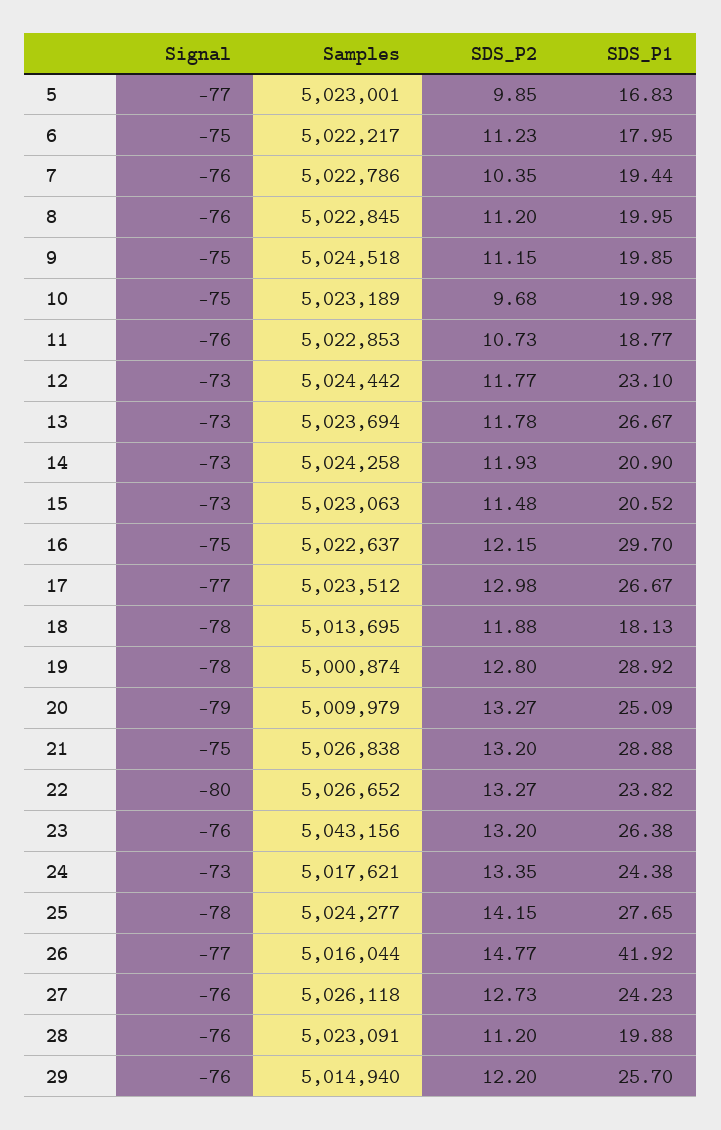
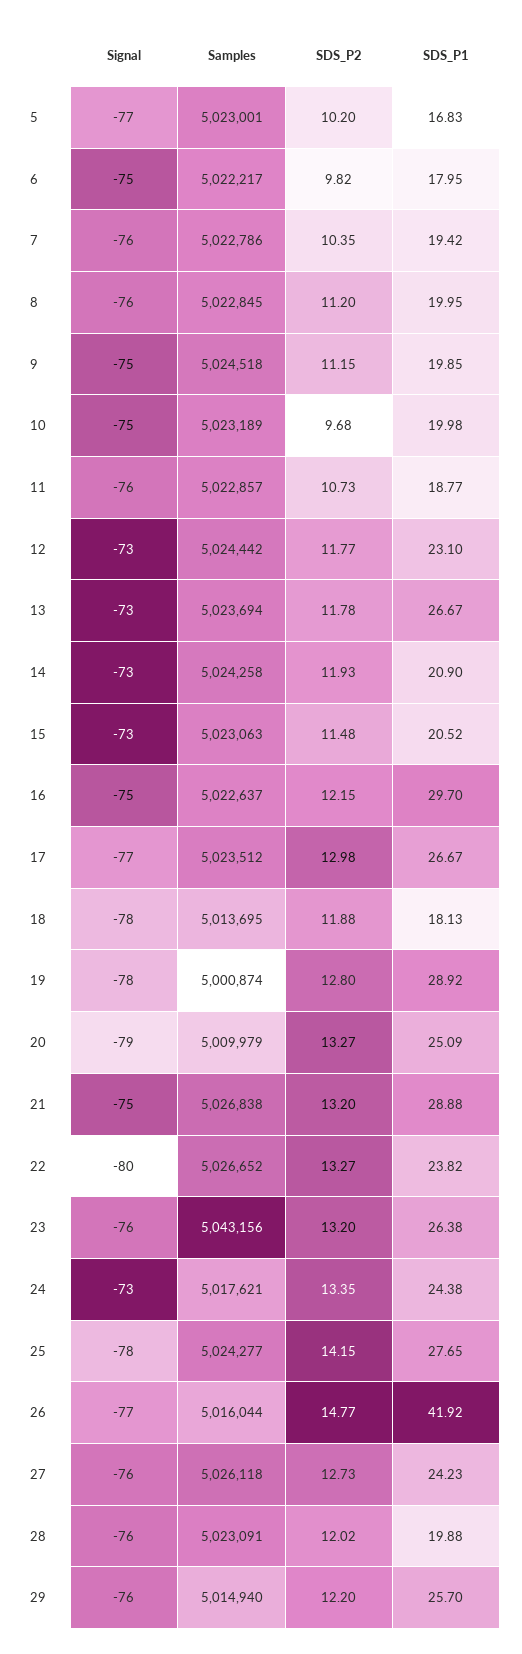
SDS_P2, 5: 9.85 -> 10.2
SDS_P2, 6: 11.23 -> 9.82
SDS_P1, 7: 19.44 -> 19.42
Samples, 11: 5022853 -> 5022857
SDS_P2, 28: 11.2 -> 12.02

